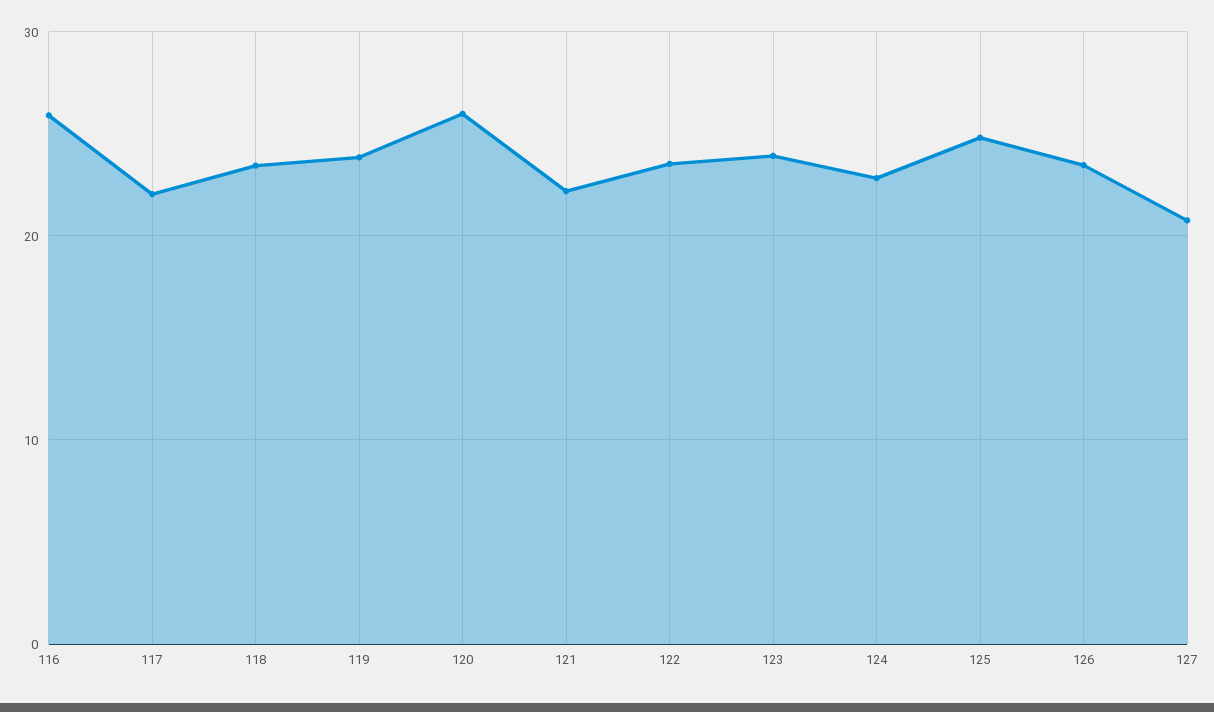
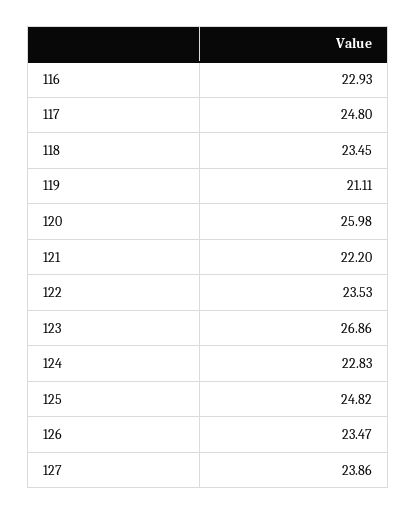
116: 26 -> 22.93
117: 22 -> 24.8
119: 24 -> 21.11
123: 24 -> 26.86
127: 21 -> 23.86

